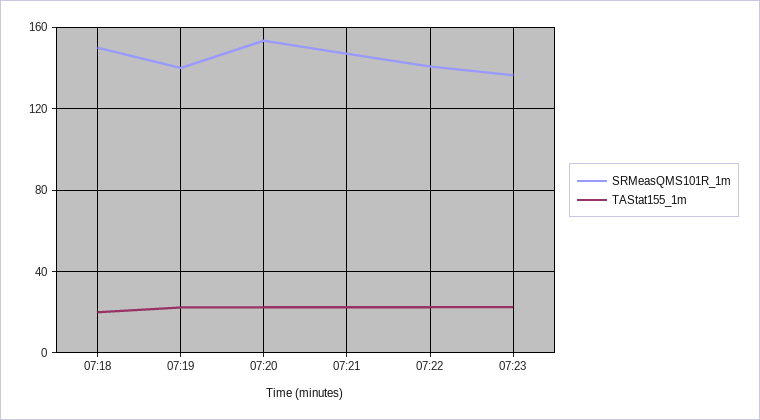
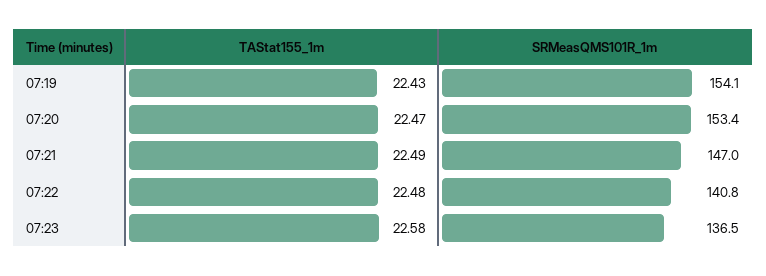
SRMeasQMS101R_1m, 07:18: 150 -> none
TAStat155_1m, 07:18: 20 -> none
SRMeasQMS101R_1m, 07:19: 140 -> 154.1

